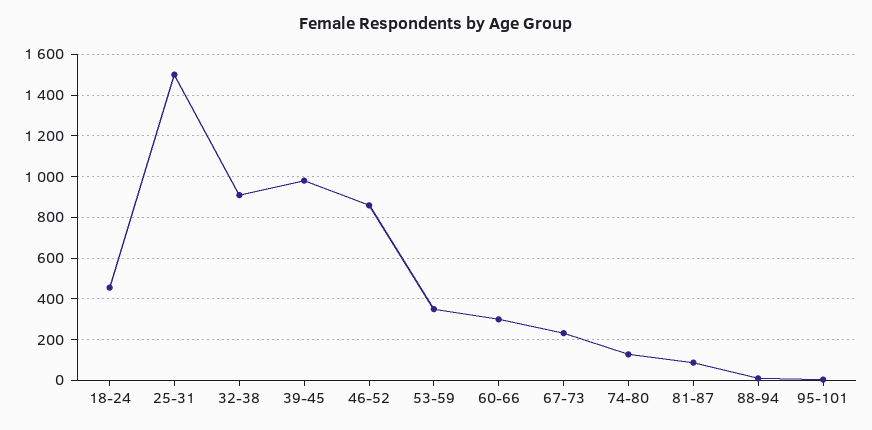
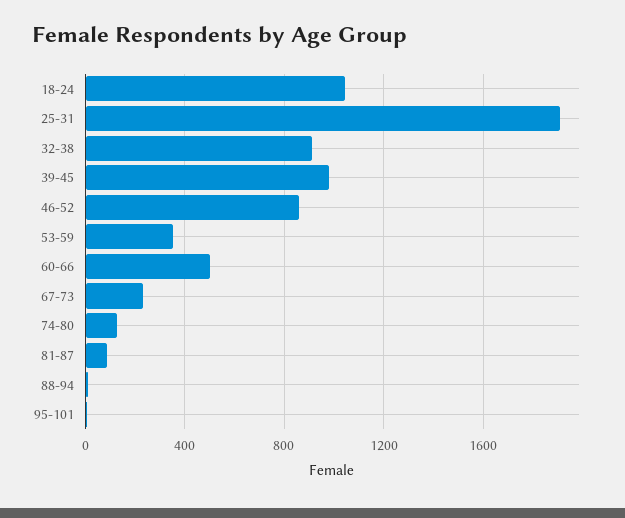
18-24: 450 -> 1050
25-31: 1500 -> 1900
60-66: 300 -> 500

